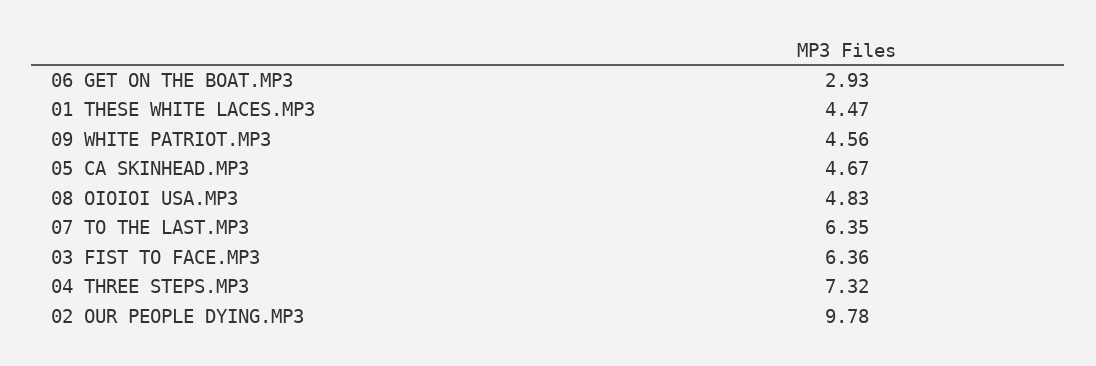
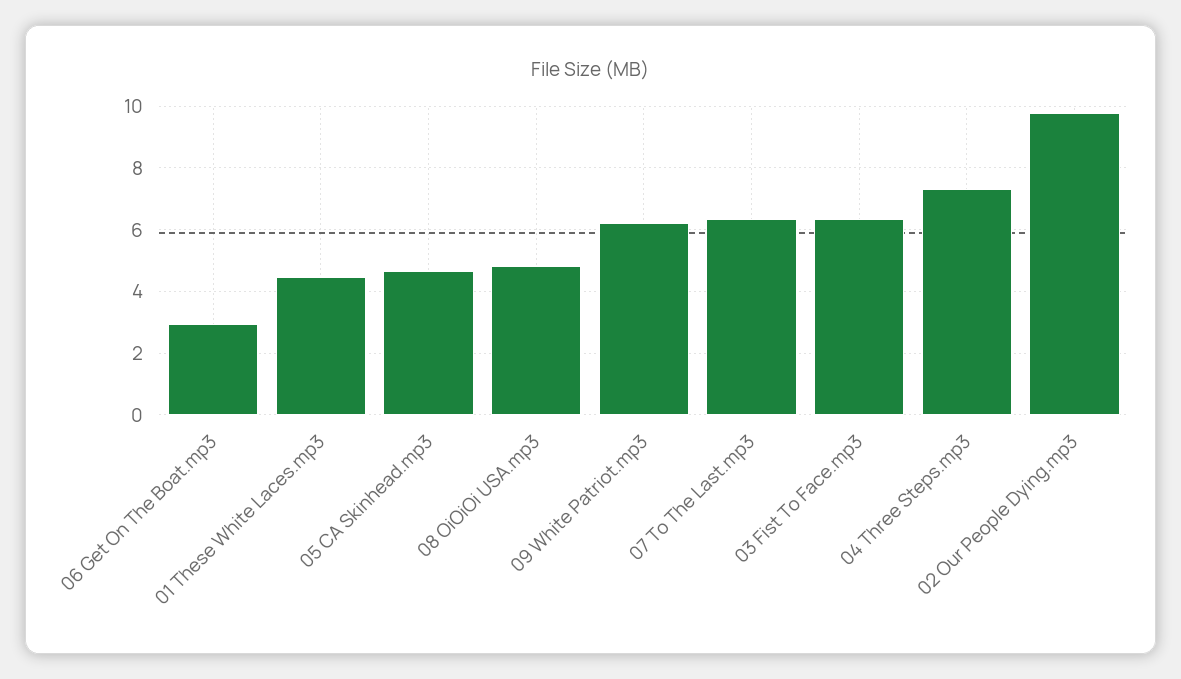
09 WHITE PATRIOT.MP3: 4.56 -> 6.2

